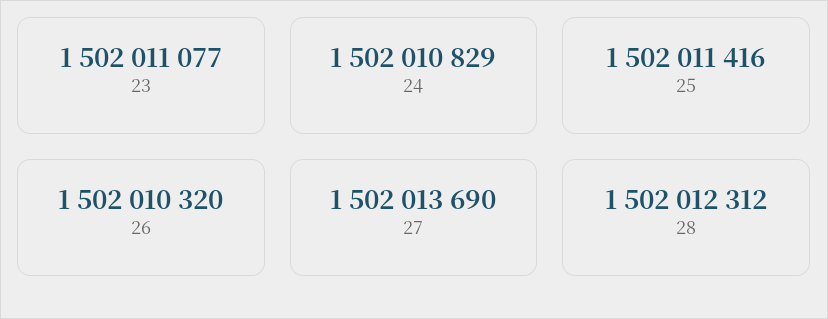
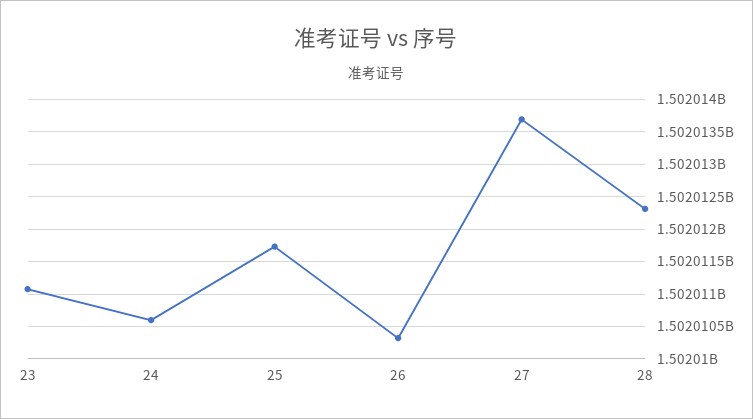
24: 1502010829 -> 1502010600
25: 1502011416 -> 1502011700

